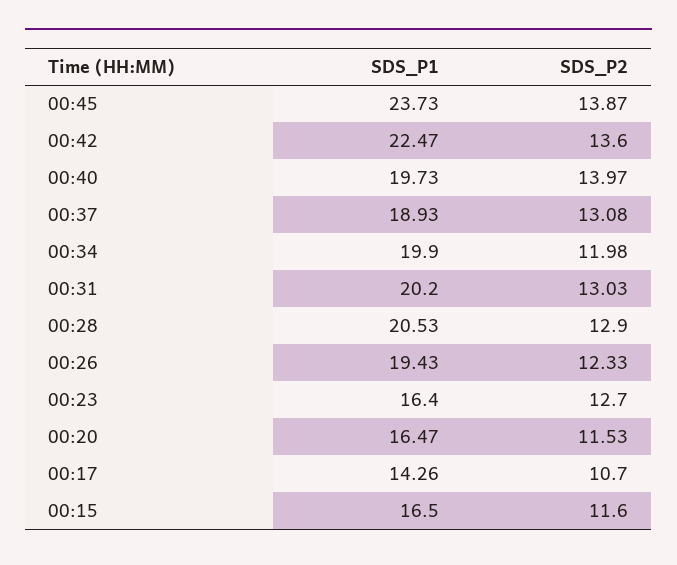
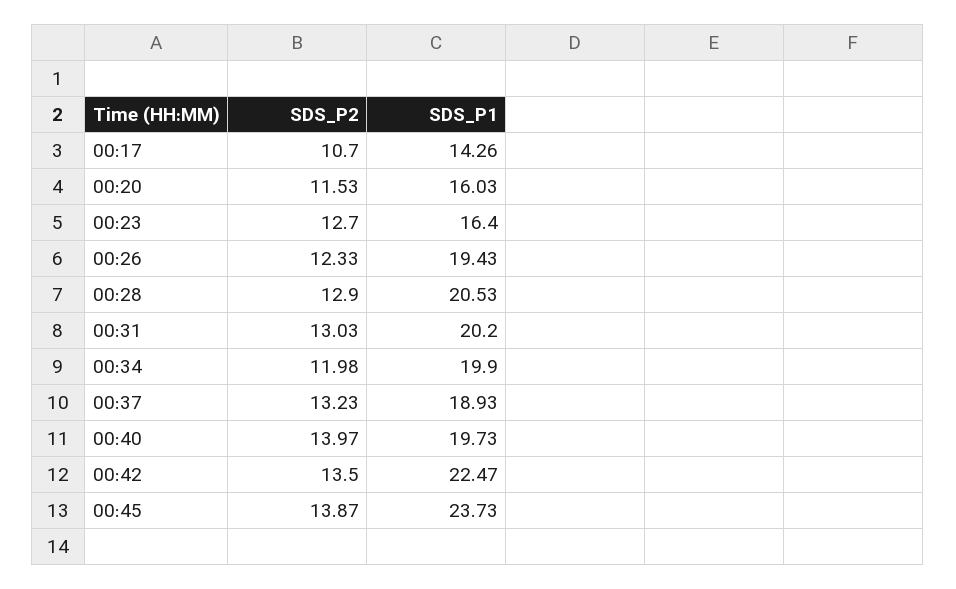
SDS_P2, 00:42: 13.6 -> 13.5
SDS_P2, 00:37: 13.08 -> 13.23
SDS_P1, 00:20: 16.47 -> 16.03
SDS_P1, 00:15: 16.5 -> none
SDS_P2, 00:15: 11.6 -> none

